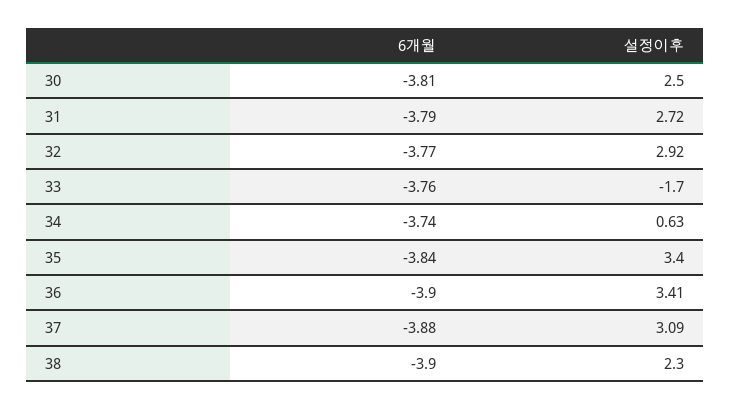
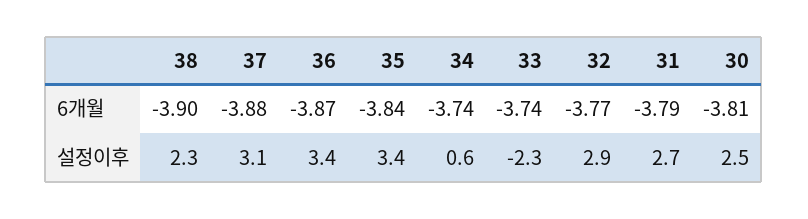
6개월, 33: -3.76 -> -3.74
설정이후, 33: -1.7 -> -2.3
6개월, 36: -3.9 -> -3.87

